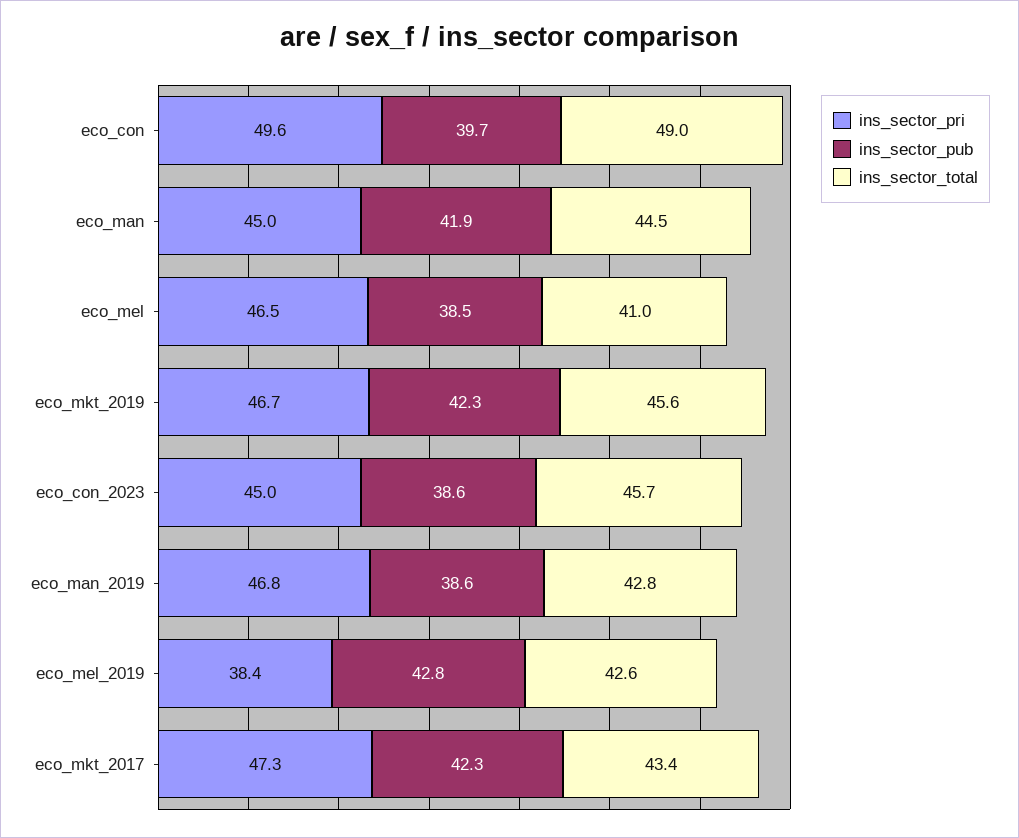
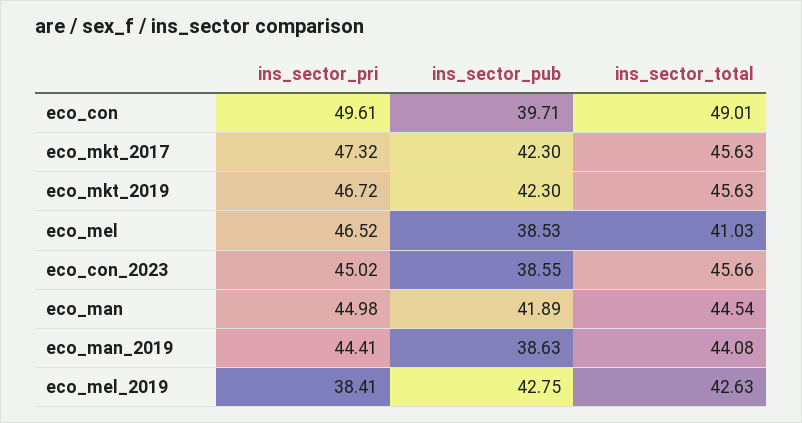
ins_sector_pri, eco_man_2019: 46.8 -> 44.41
ins_sector_total, eco_man_2019: 42.8 -> 44.08
ins_sector_total, eco_mkt_2017: 43.4 -> 45.63

